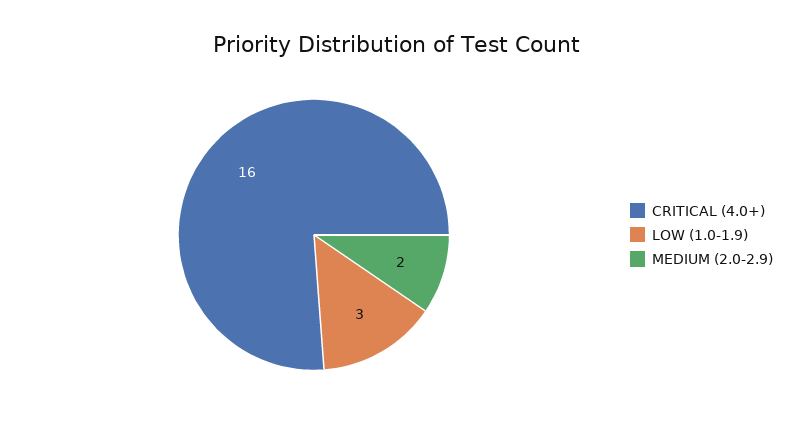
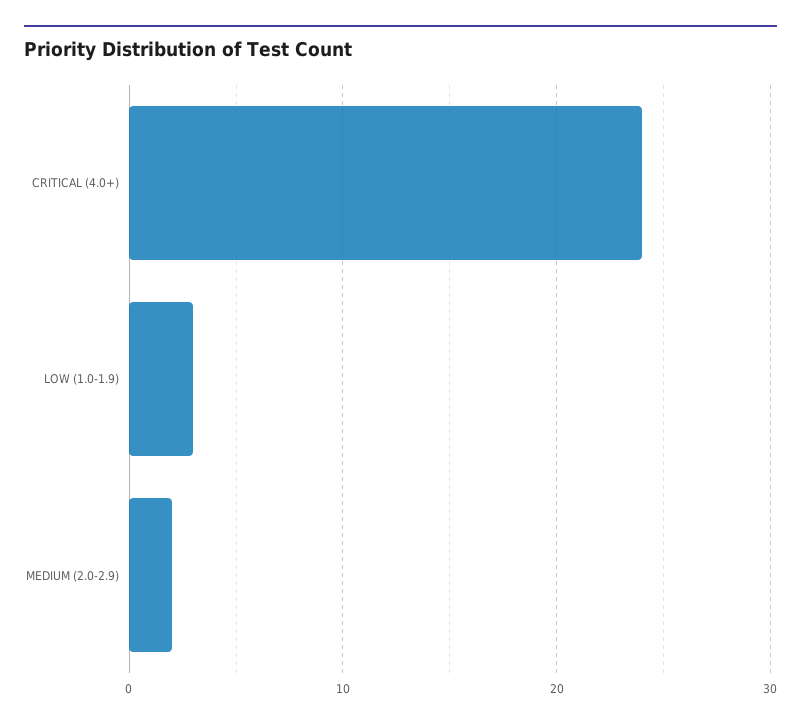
CRITICAL (4.0+): 16 -> 24

